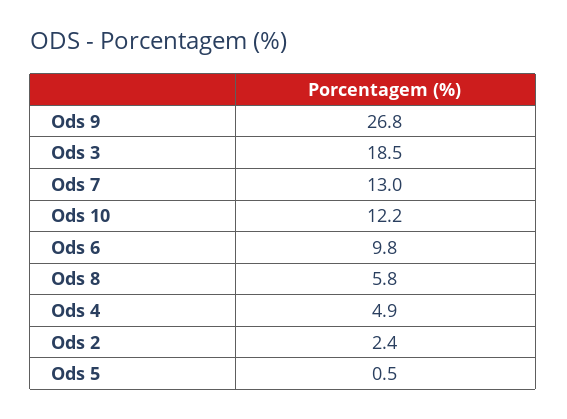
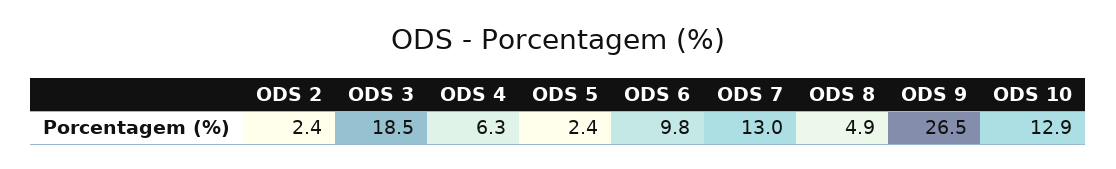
Ods 9: 26.8 -> 26.5
Ods 10: 12.2 -> 12.9
Ods 8: 5.8 -> 4.9
Ods 4: 4.9 -> 6.3
Ods 5: 0.5 -> 2.4

